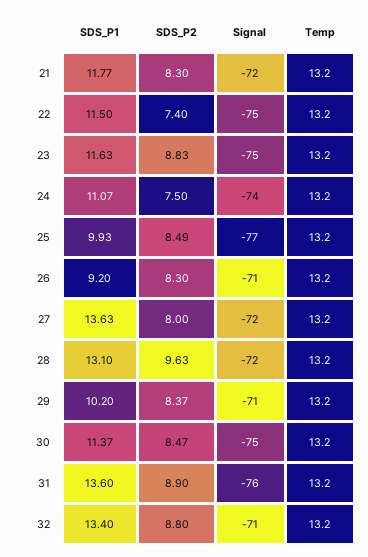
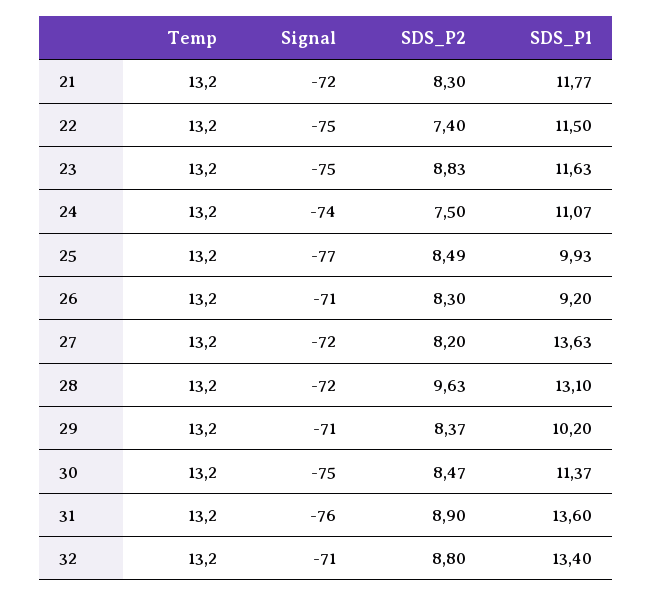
SDS_P2, 27: 8 -> 8.2

